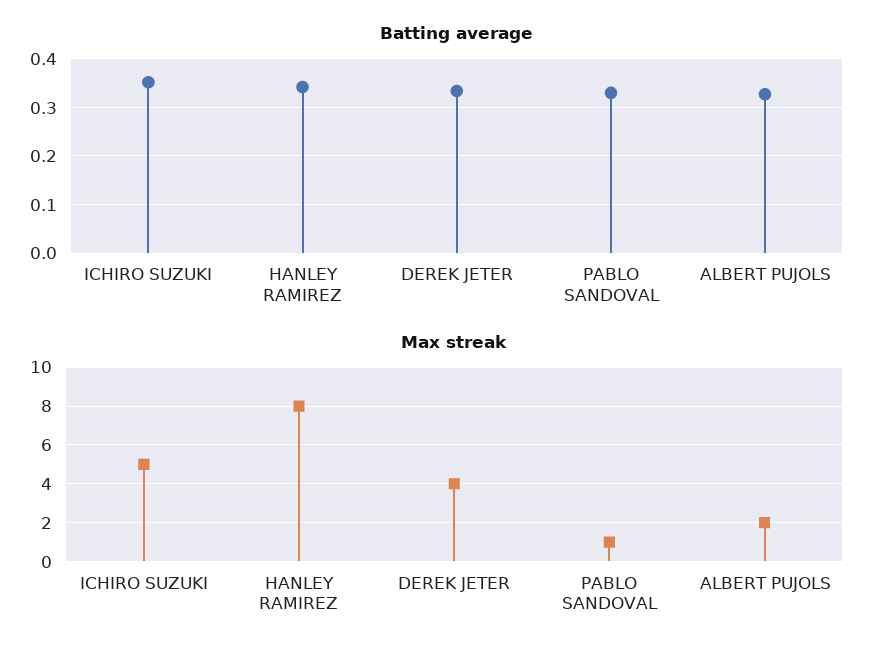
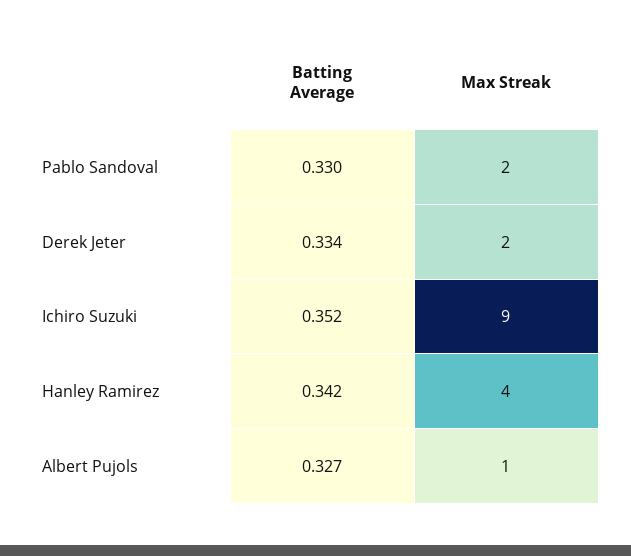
Max streak, ICHIRO SUZUKI: 5 -> 9
Max streak, HANLEY RAMIREZ: 8 -> 4
Max streak, DEREK JETER: 4 -> 2
Max streak, PABLO SANDOVAL: 1 -> 2
Max streak, ALBERT PUJOLS: 2 -> 1

